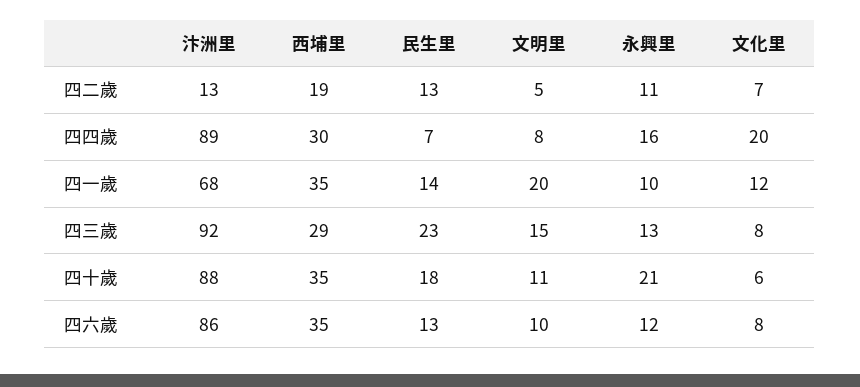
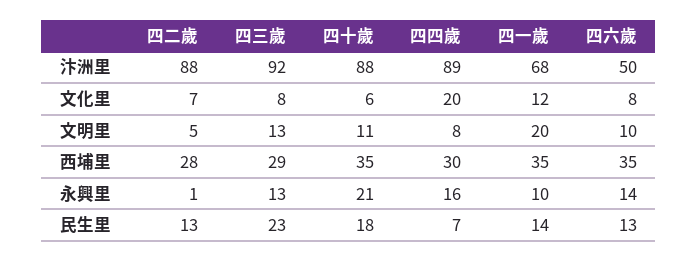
汴洲里, 四二歲: 13 -> 88
西埔里, 四二歲: 19 -> 28
永興里, 四二歲: 11 -> 1
文明里, 四三歲: 15 -> 13
汴洲里, 四六歲: 86 -> 50
永興里, 四六歲: 12 -> 14

